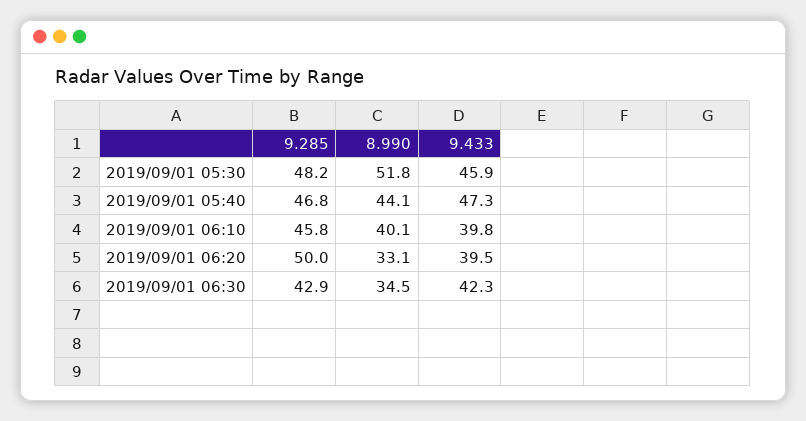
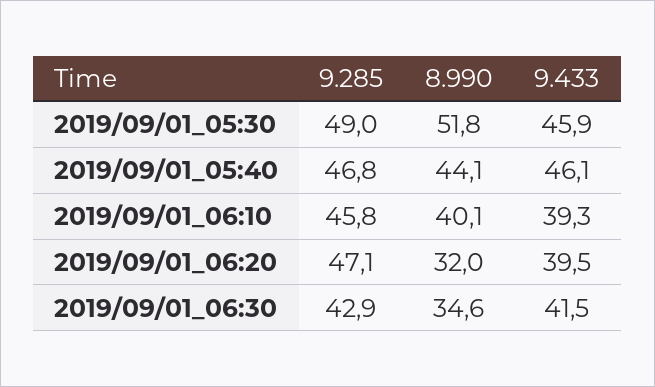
9.285, 2019/09/01 05:30: 48.2 -> 49
9.433, 2019/09/01 05:40: 47.3 -> 46.1
9.433, 2019/09/01 06:10: 39.8 -> 39.3
9.285, 2019/09/01 06:20: 50 -> 47.1
8.990, 2019/09/01 06:20: 33.1 -> 32
8.990, 2019/09/01 06:30: 34.5 -> 34.6
9.433, 2019/09/01 06:30: 42.3 -> 41.5

